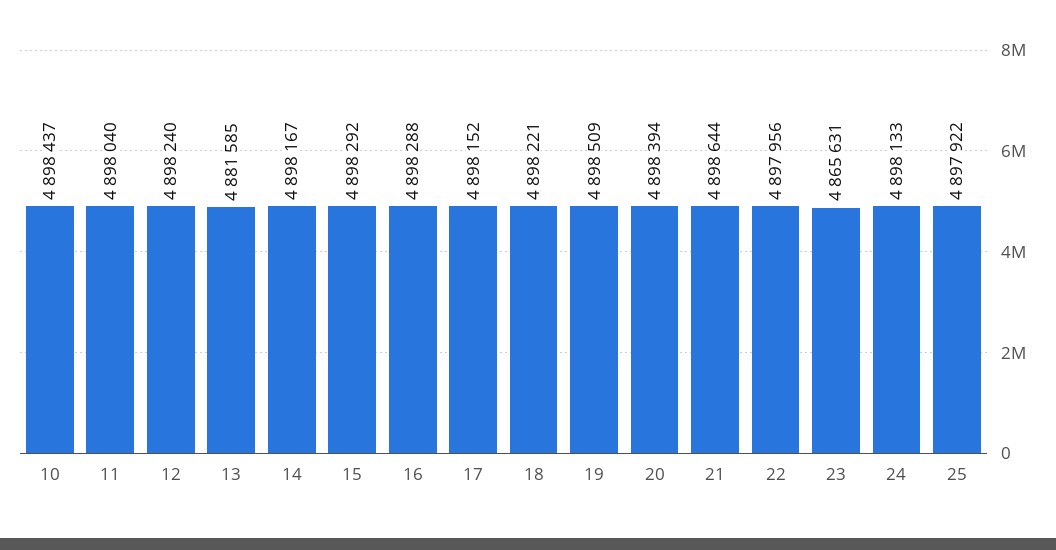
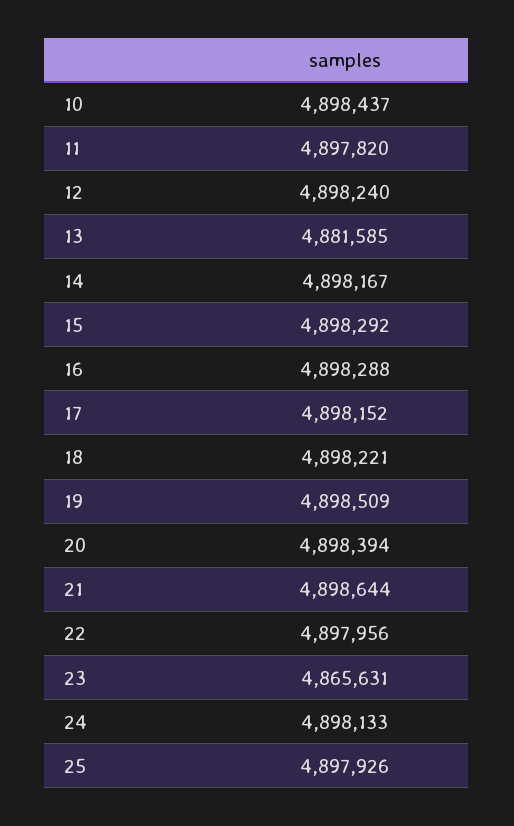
11: 4898040 -> 4897820
25: 4897922 -> 4897926

